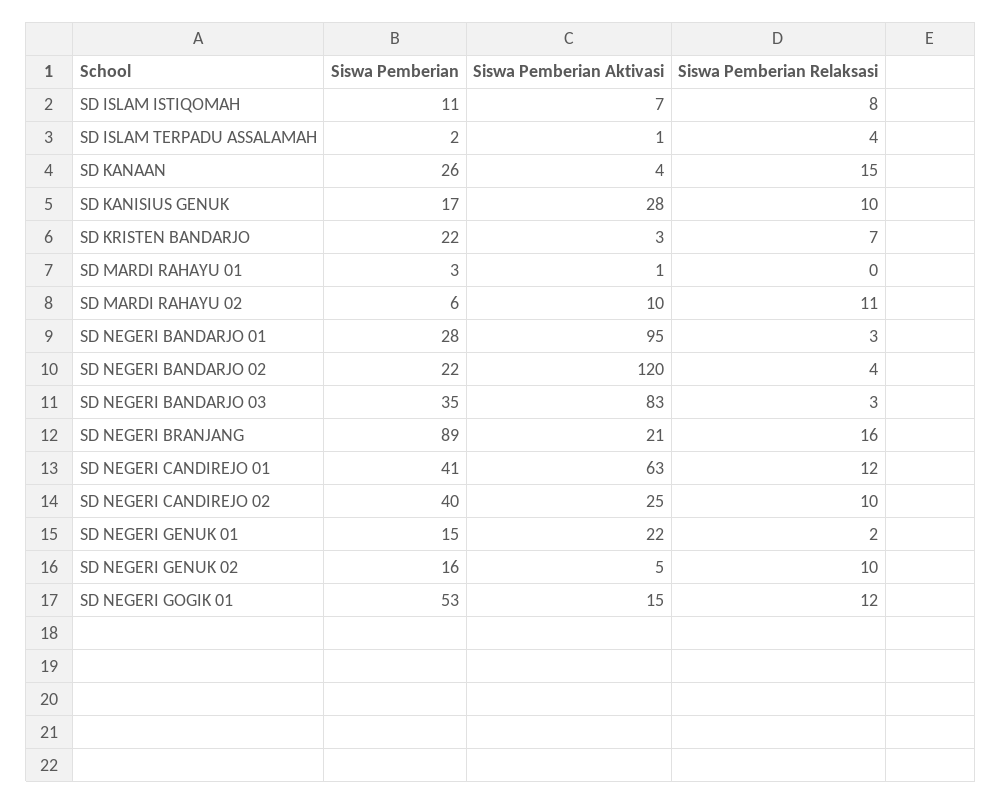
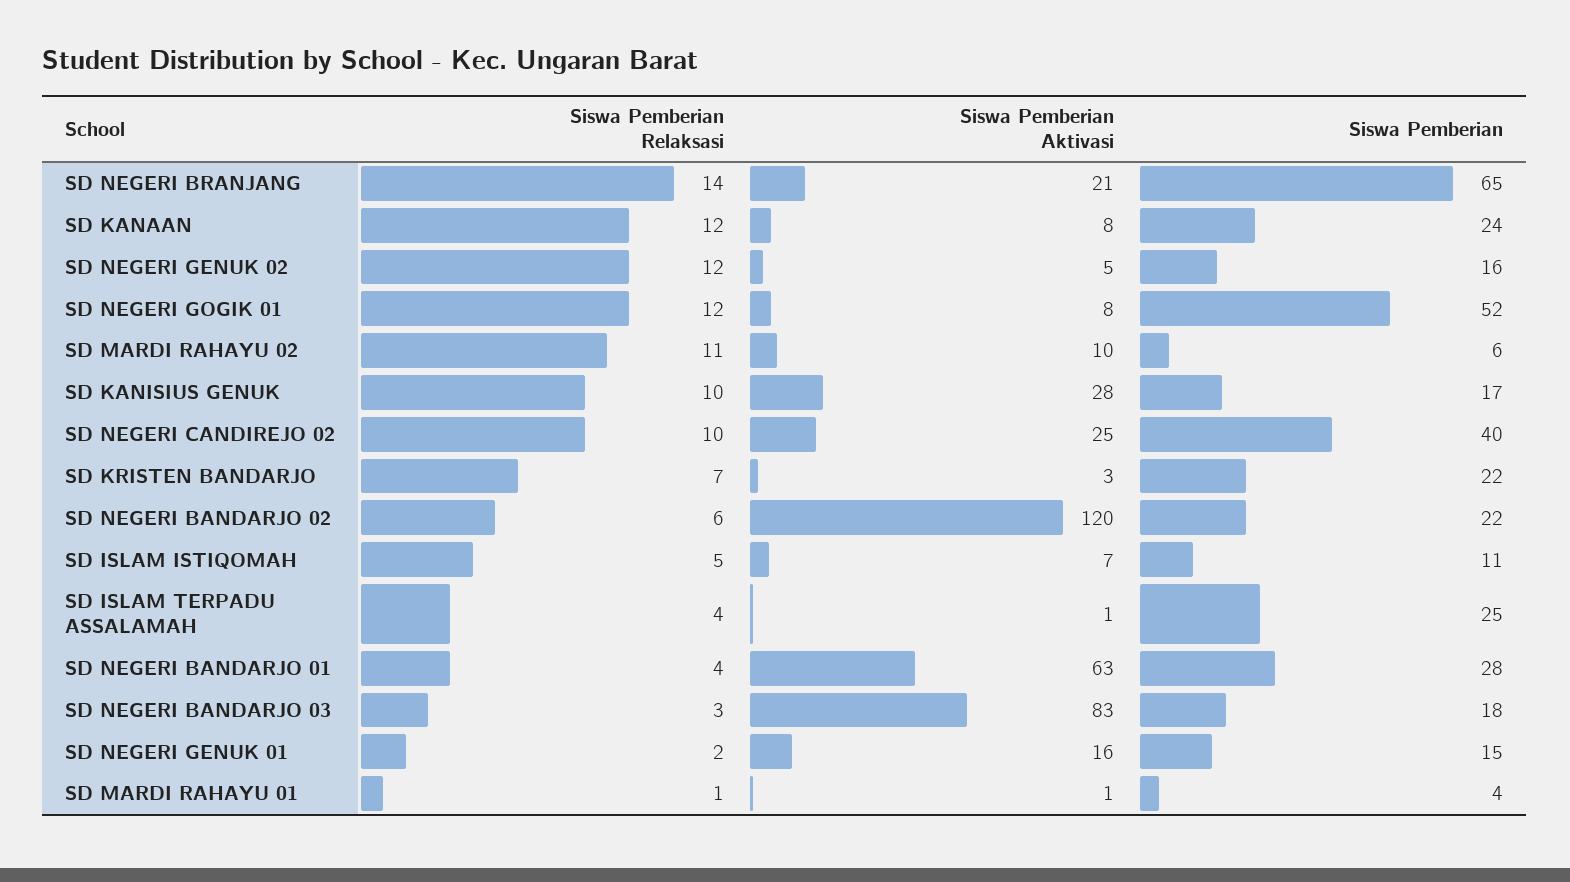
Siswa Pemberian Relaksasi, SD ISLAM ISTIQOMAH: 8 -> 5
Siswa Pemberian, SD ISLAM TERPADU ASSALAMAH: 2 -> 25
Siswa Pemberian, SD KANAAN: 26 -> 24
Siswa Pemberian Aktivasi, SD KANAAN: 4 -> 8
Siswa Pemberian Relaksasi, SD KANAAN: 15 -> 12
Siswa Pemberian, SD MARDI RAHAYU 01: 3 -> 4
Siswa Pemberian Relaksasi, SD MARDI RAHAYU 01: 0 -> 1
Siswa Pemberian Aktivasi, SD NEGERI BANDARJO 01: 95 -> 63
Siswa Pemberian Relaksasi, SD NEGERI BANDARJO 01: 3 -> 4
Siswa Pemberian Relaksasi, SD NEGERI BANDARJO 02: 4 -> 6
Siswa Pemberian, SD NEGERI BANDARJO 03: 35 -> 18
Siswa Pemberian, SD NEGERI BRANJANG: 89 -> 65
Siswa Pemberian Relaksasi, SD NEGERI BRANJANG: 16 -> 14
Siswa Pemberian, SD NEGERI CANDIREJO 01: 41 -> none
Siswa Pemberian Aktivasi, SD NEGERI CANDIREJO 01: 63 -> none
Siswa Pemberian Relaksasi, SD NEGERI CANDIREJO 01: 12 -> none
Siswa Pemberian Aktivasi, SD NEGERI GENUK 01: 22 -> 16
Siswa Pemberian Relaksasi, SD NEGERI GENUK 02: 10 -> 12
Siswa Pemberian, SD NEGERI GOGIK 01: 53 -> 52
Siswa Pemberian Aktivasi, SD NEGERI GOGIK 01: 15 -> 8

